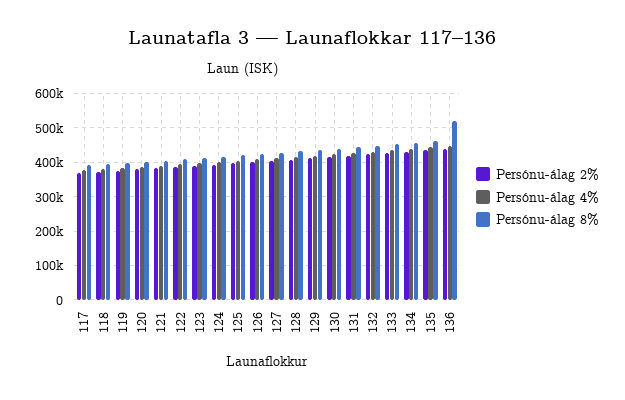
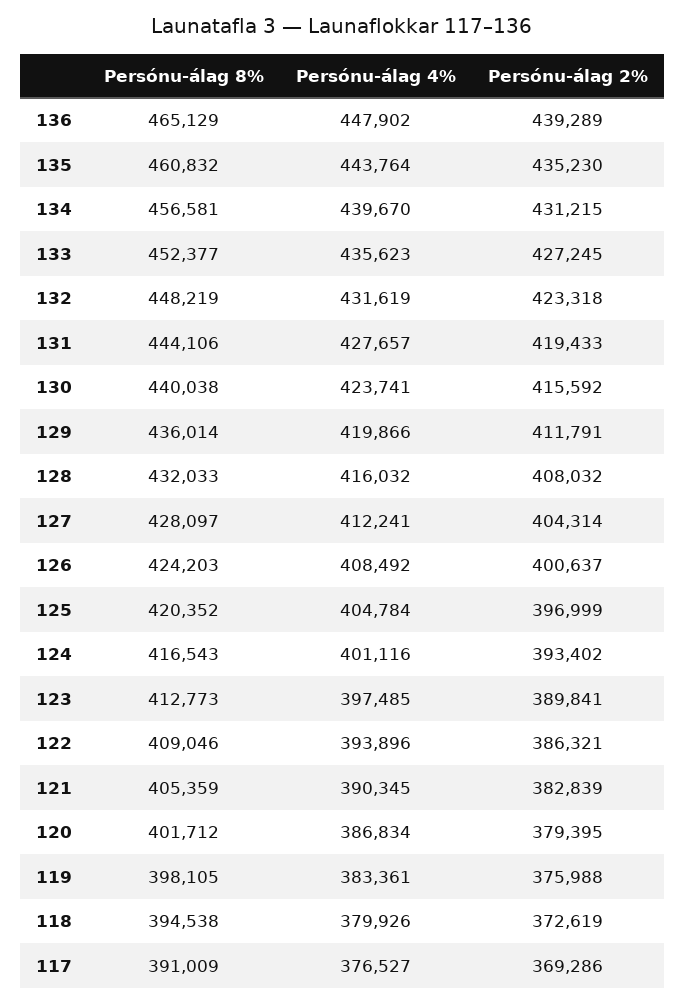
Persónu-álag 8%, 136: 520000 -> 465129

